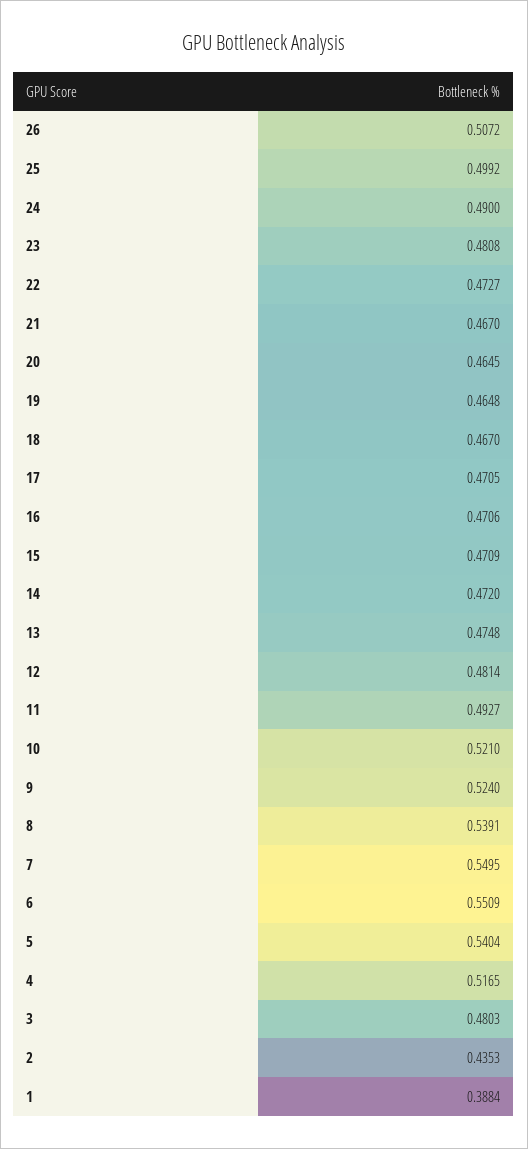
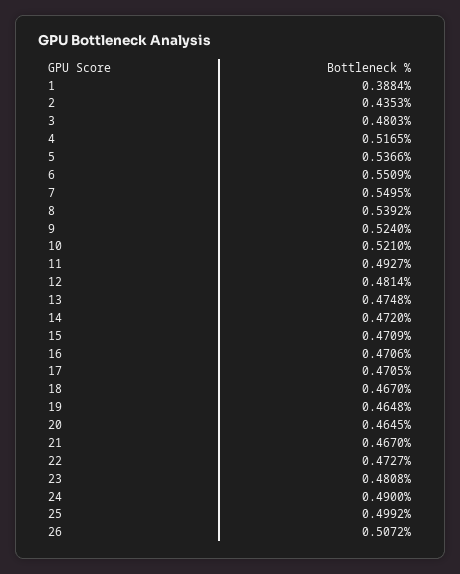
8: 0.5391 -> 0.5392
5: 0.5404 -> 0.5366

